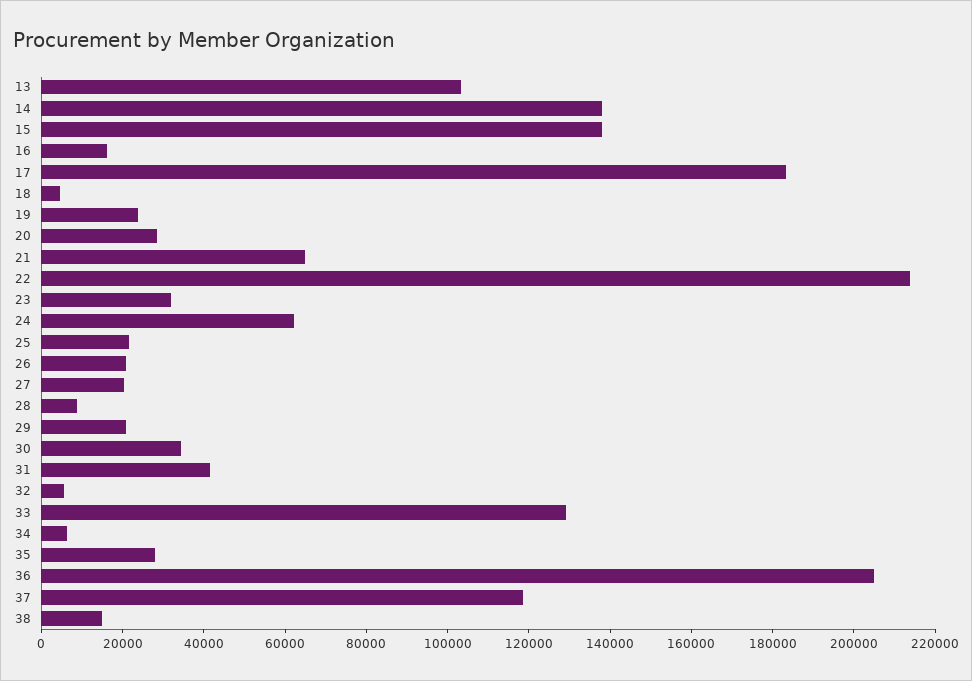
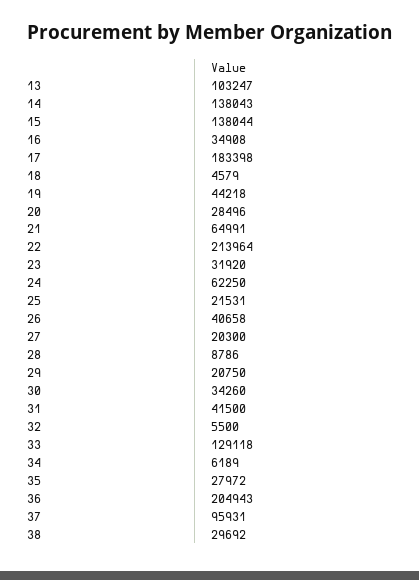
16: 15000 -> 34908
19: 25000 -> 44218
26: 20000 -> 40658
37: 120000 -> 95931
38: 15000 -> 29692

